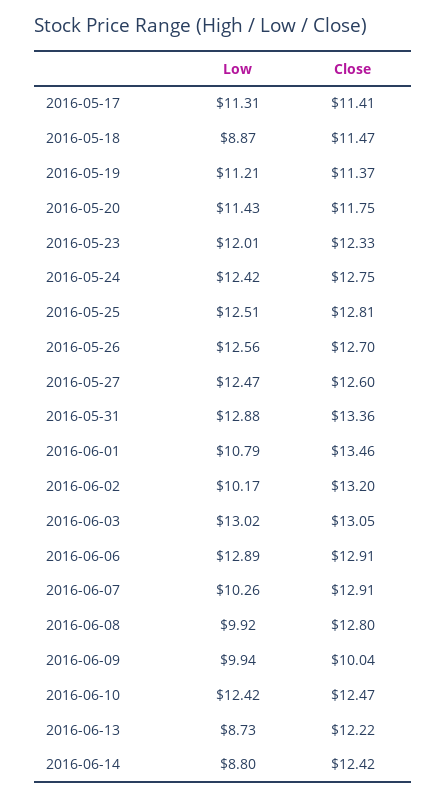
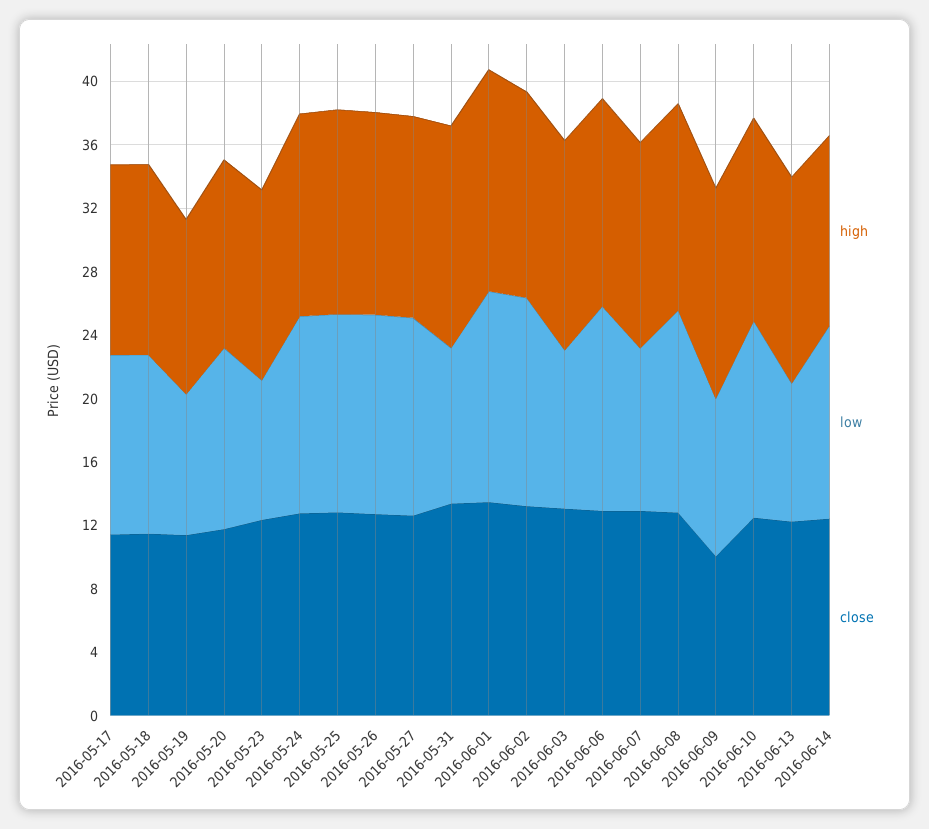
Low, 2016-05-18: 8.87 -> 11
Low, 2016-05-19: 11.21 -> 9
Low, 2016-05-23: 12.01 -> 9
Low, 2016-05-31: 12.88 -> 10
Low, 2016-06-01: 10.79 -> 13
Low, 2016-06-02: 10.17 -> 13
Low, 2016-06-03: 13.02 -> 10
Low, 2016-06-08: 9.92 -> 13
Low, 2016-06-14: 8.8 -> 12
high, 2016-05-17: none -> 12
high, 2016-05-18: none -> 12
high, 2016-05-19: none -> 11
high, 2016-05-20: none -> 12
high, 2016-05-23: none -> 12
high, 2016-05-24: none -> 13
high, 2016-05-25: none -> 13
high, 2016-05-26: none -> 13
high, 2016-05-27: none -> 13
high, 2016-05-31: none -> 14
high, 2016-06-01: none -> 14
high, 2016-06-02: none -> 13
high, 2016-06-03: none -> 13
high, 2016-06-06: none -> 13
high, 2016-06-07: none -> 13
high, 2016-06-08: none -> 13
high, 2016-06-09: none -> 13
high, 2016-06-10: none -> 13
high, 2016-06-13: none -> 13
high, 2016-06-14: none -> 12

